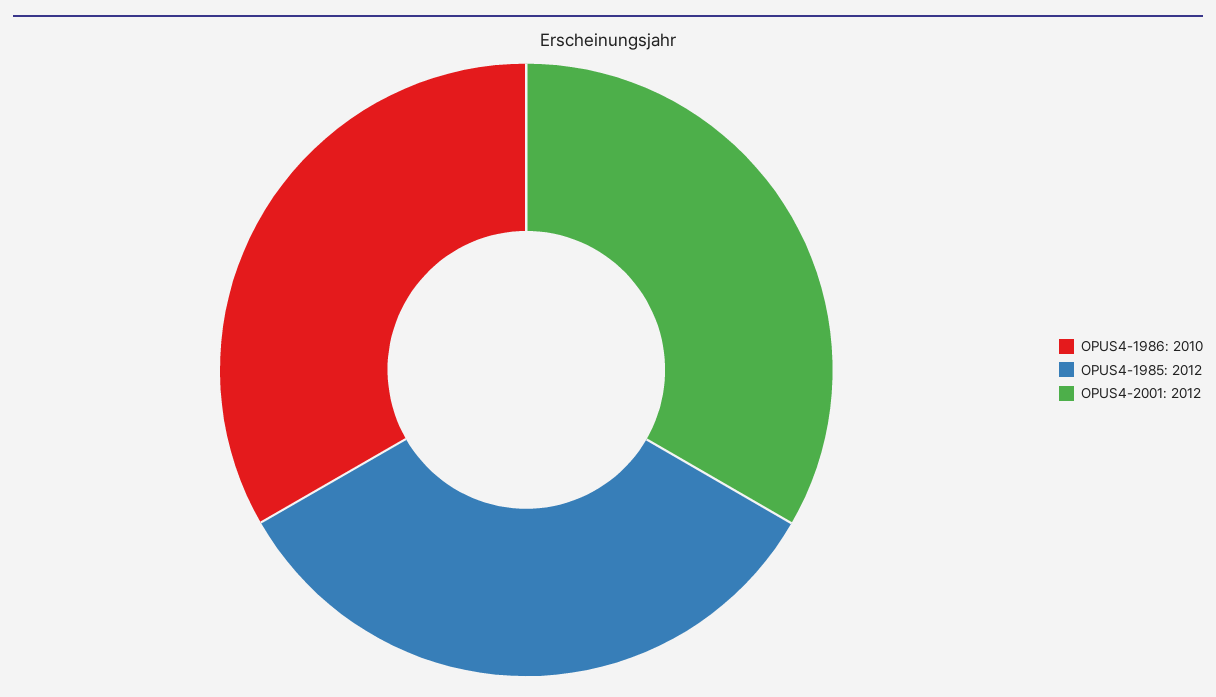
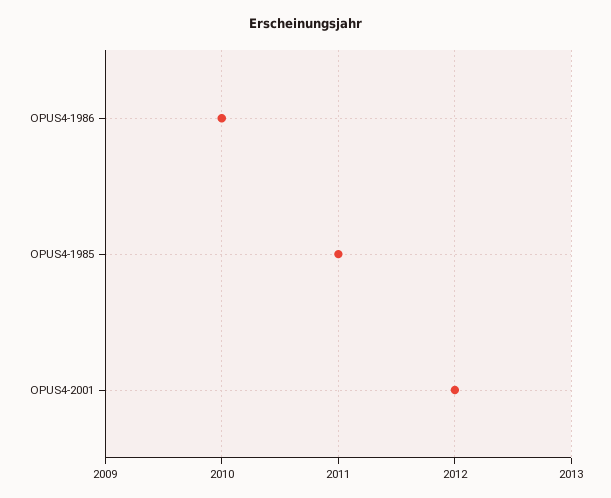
OPUS4-1985: 2012 -> 2011

